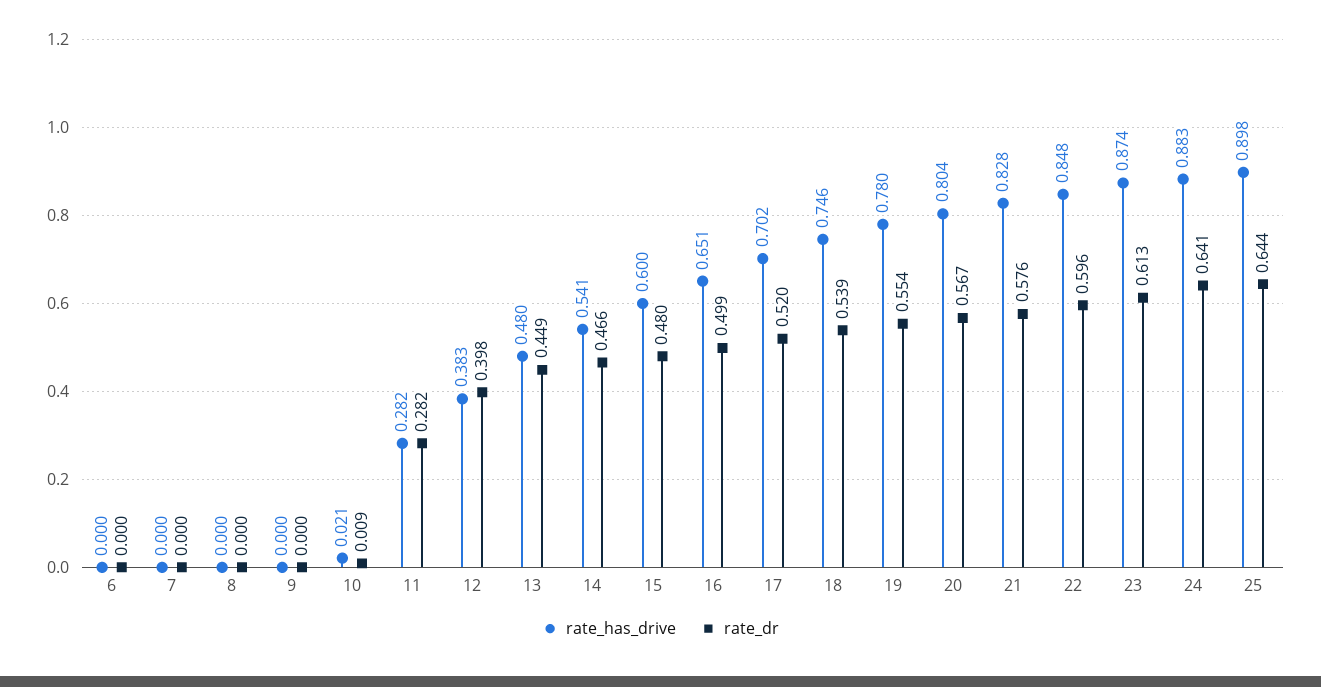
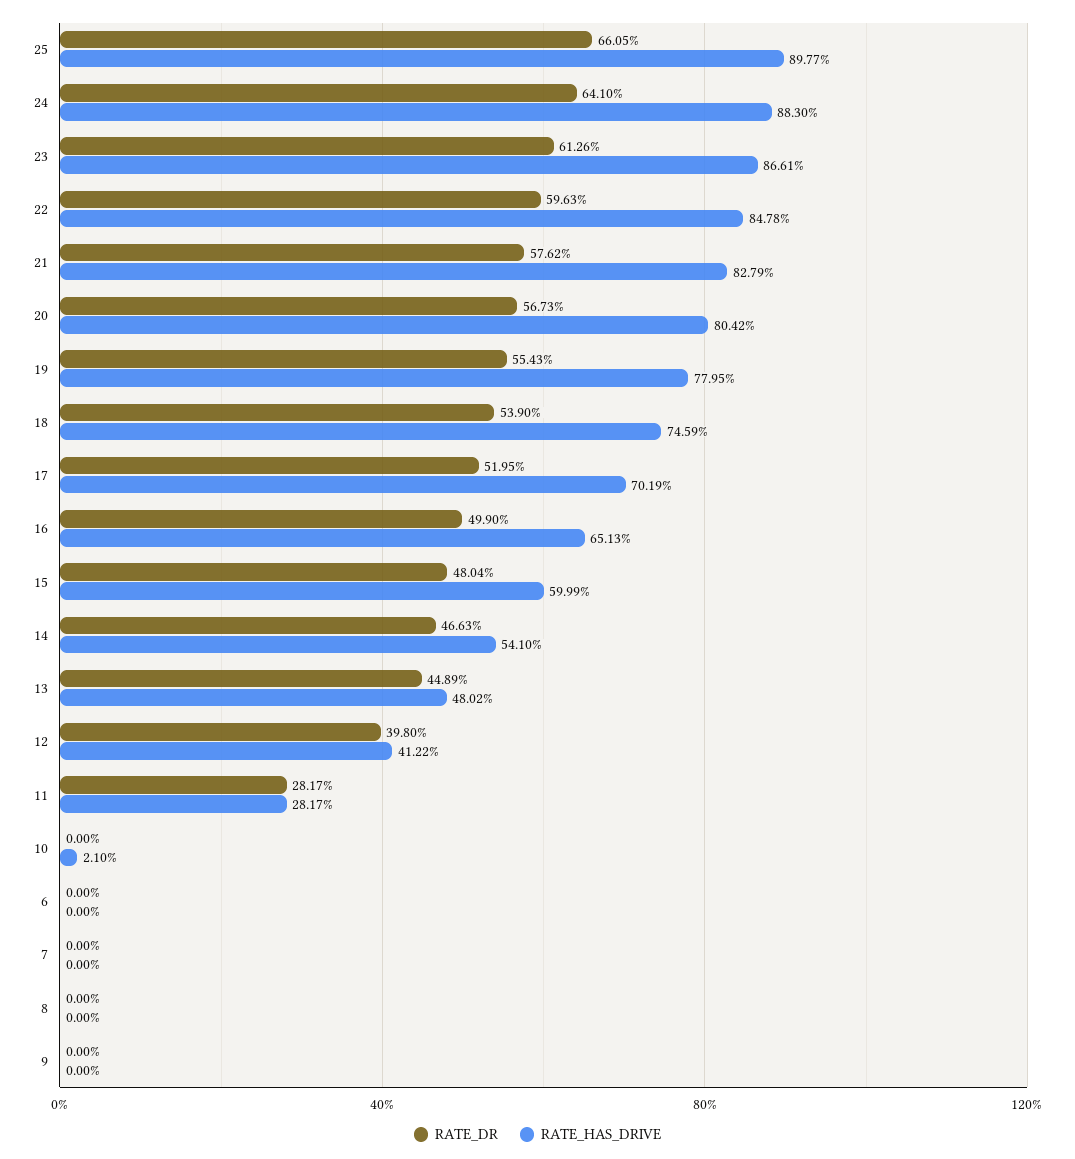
rate_dr, 10: 0.009 -> 0
rate_has_drive, 12: 0.383 -> 0.4122
rate_has_drive, 23: 0.874 -> 0.8661
rate_dr, 25: 0.644 -> 0.6605

